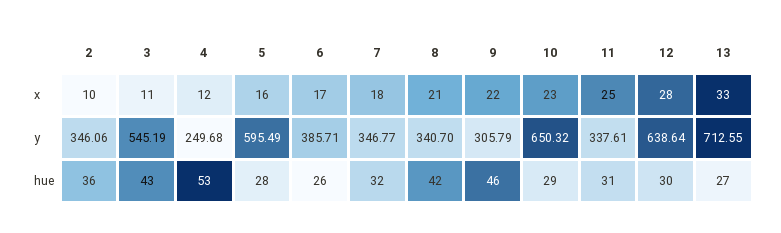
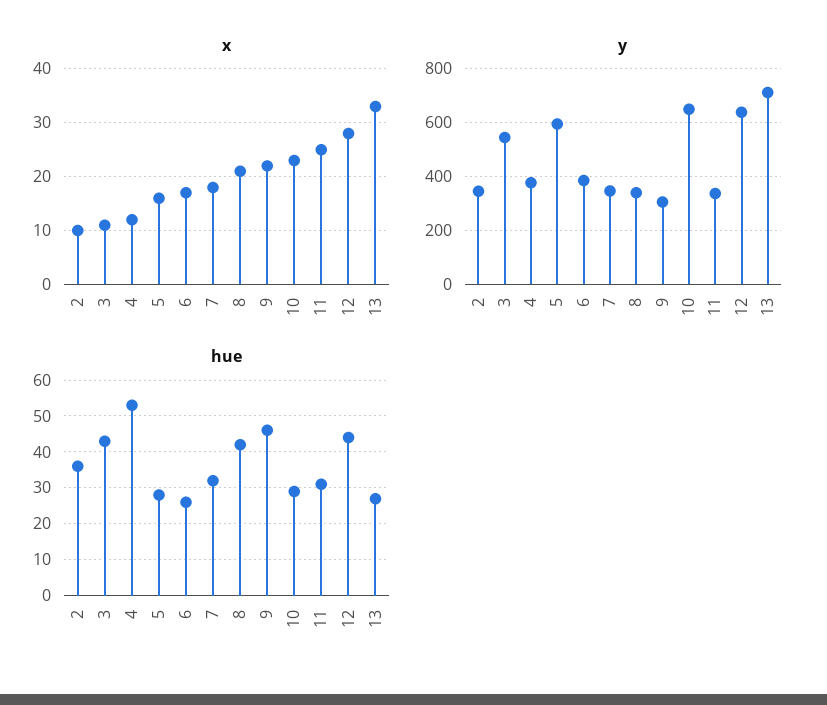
y, 4: 249.68 -> 375
hue, 12: 30 -> 45

